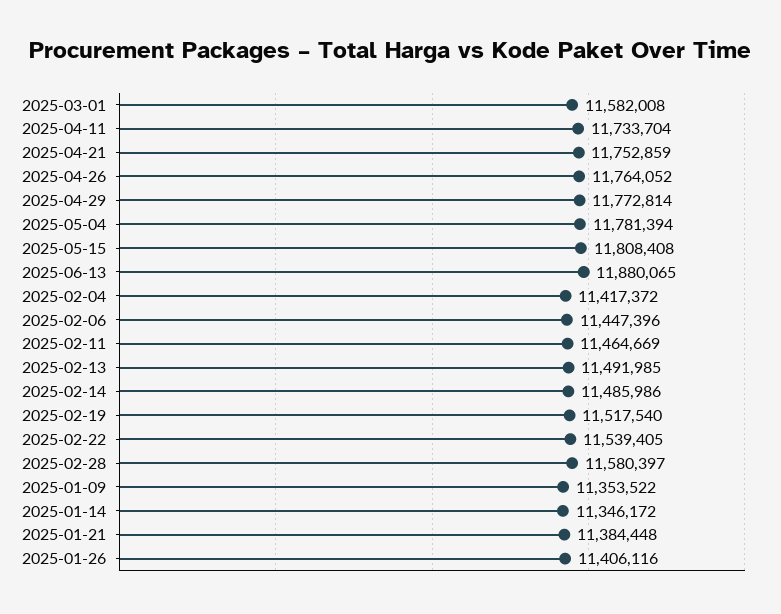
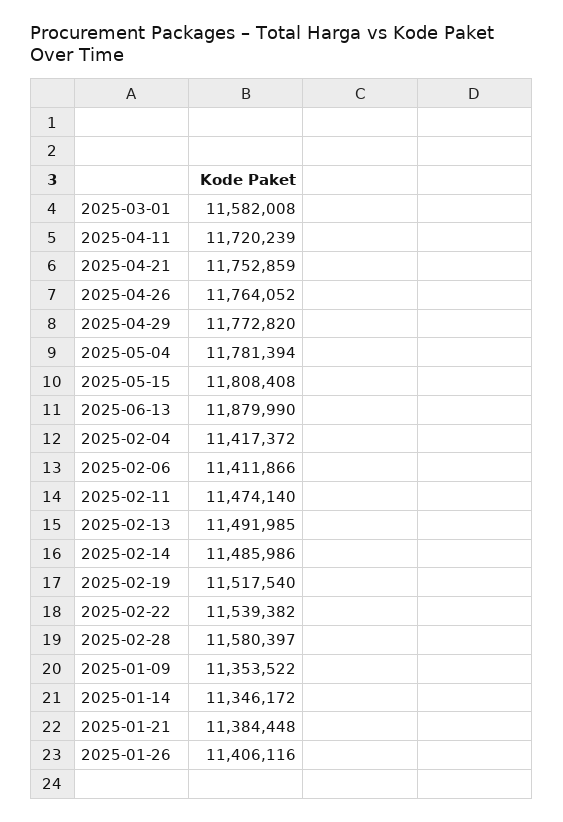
2025-04-11: 11733704 -> 11720239
2025-04-29: 11772814 -> 11772820
2025-06-13: 11880065 -> 11879990
2025-02-06: 11447396 -> 11411866
2025-02-11: 11464669 -> 11474140
2025-02-22: 11539405 -> 11539382

